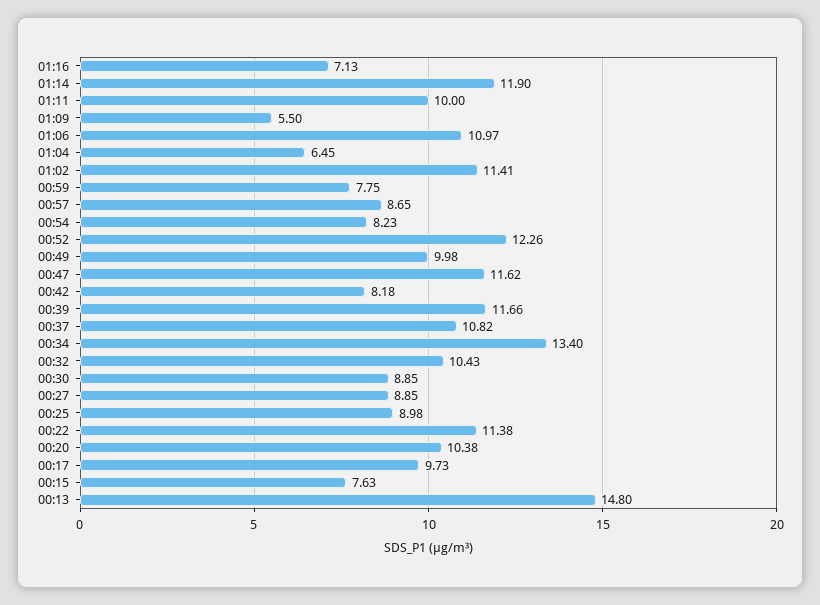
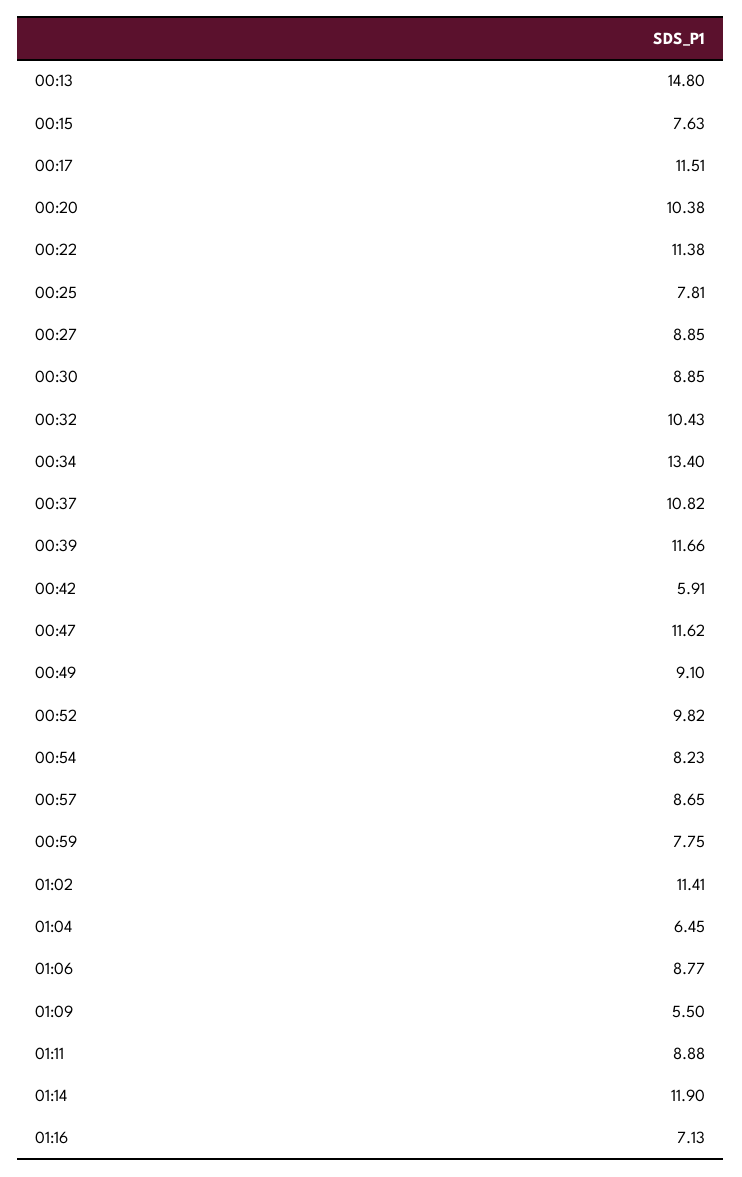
01:11: 10 -> 8.88
01:06: 10.97 -> 8.77
00:52: 12.26 -> 9.82
00:49: 9.98 -> 9.1
00:42: 8.18 -> 5.91
00:25: 8.98 -> 7.81
00:17: 9.73 -> 11.51

